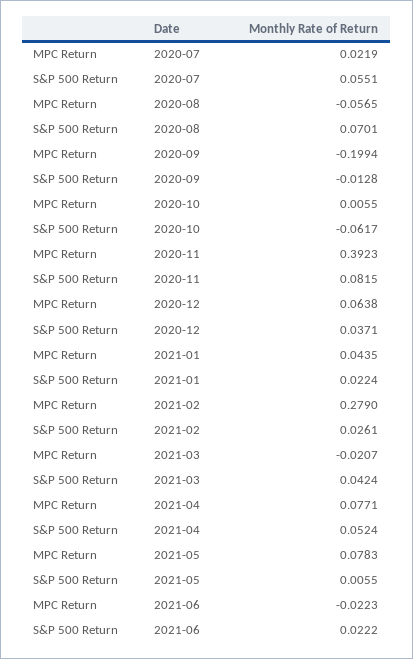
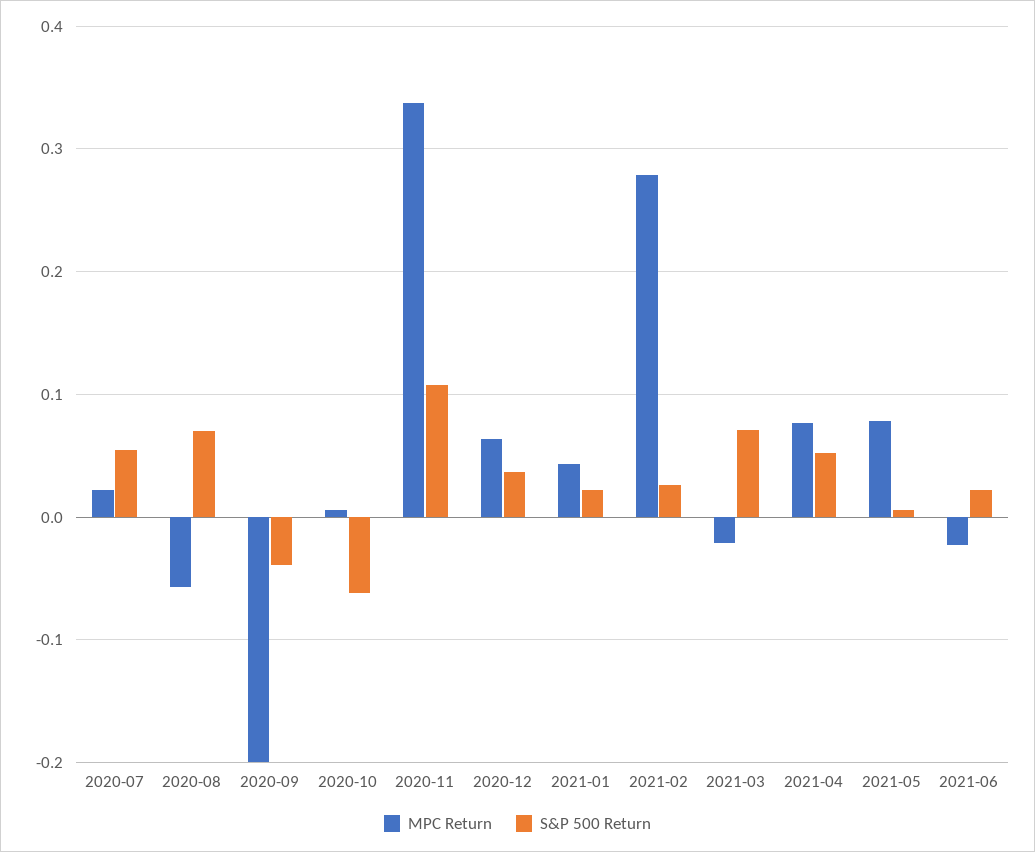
S&P 500 Return, 2020-09: -0.0128 -> -0.04
MPC Return, 2020-11: 0.3923 -> 0.34
S&P 500 Return, 2020-11: 0.0815 -> 0.11
S&P 500 Return, 2021-03: 0.0424 -> 0.07

